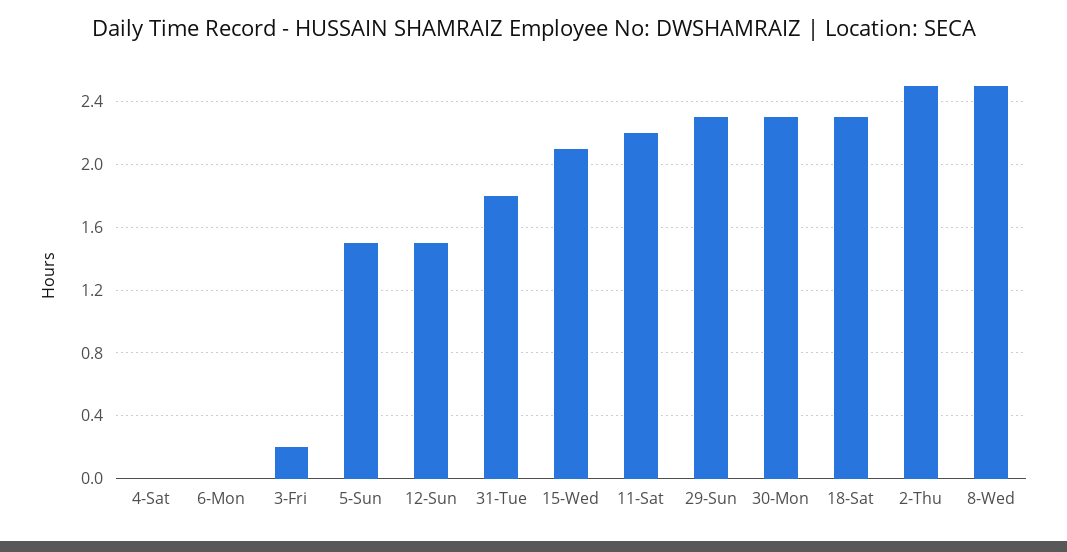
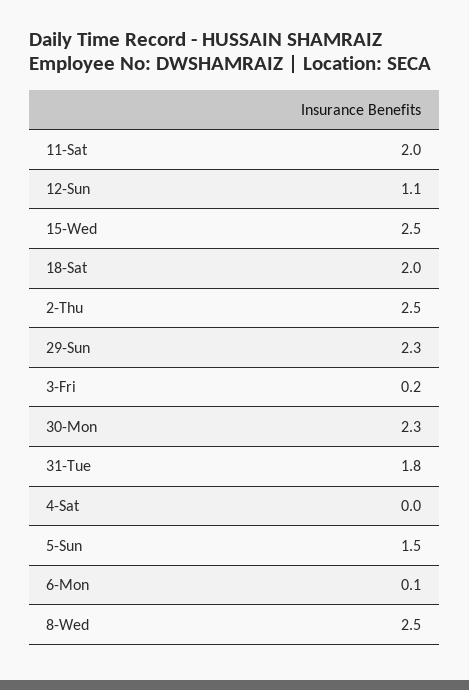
6-Mon: 0 -> 0.1
12-Sun: 1.5 -> 1.1
15-Wed: 2.1 -> 2.5
11-Sat: 2.2 -> 2
18-Sat: 2.3 -> 2

